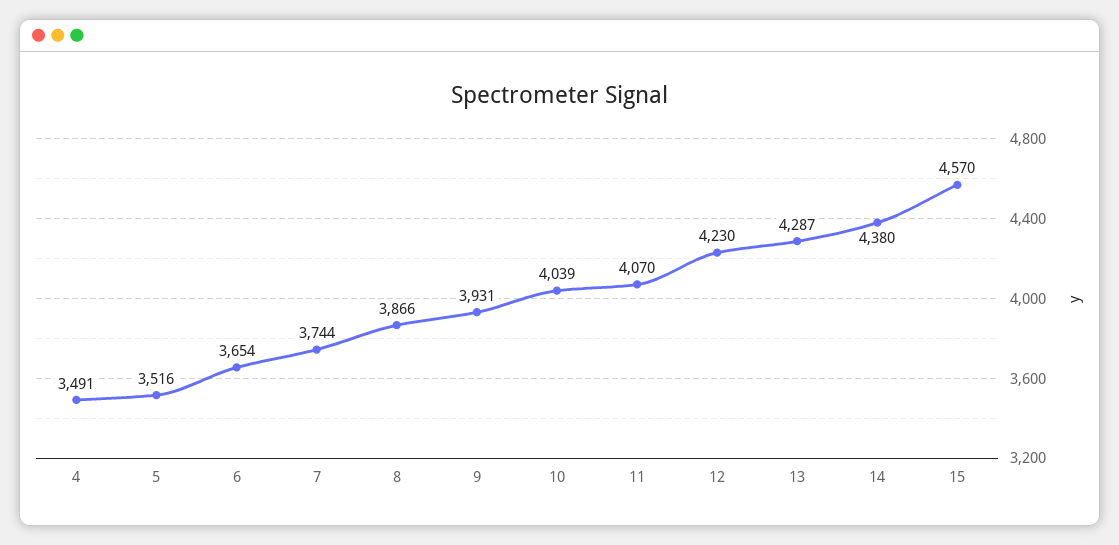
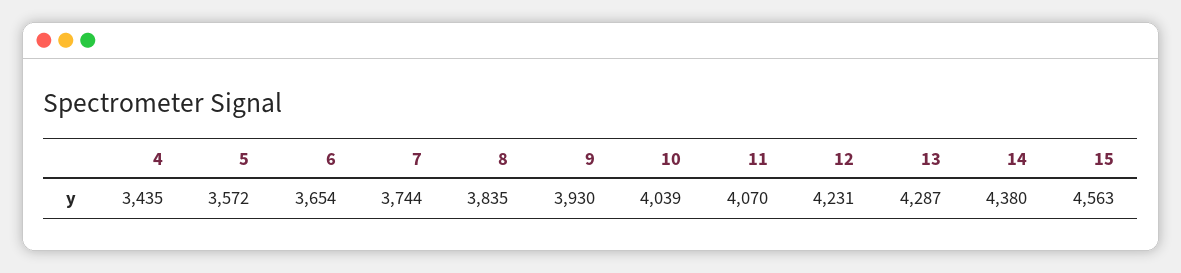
4: 3491 -> 3435
5: 3516 -> 3572
8: 3866 -> 3835
9: 3931 -> 3930
12: 4230 -> 4231
15: 4570 -> 4563

